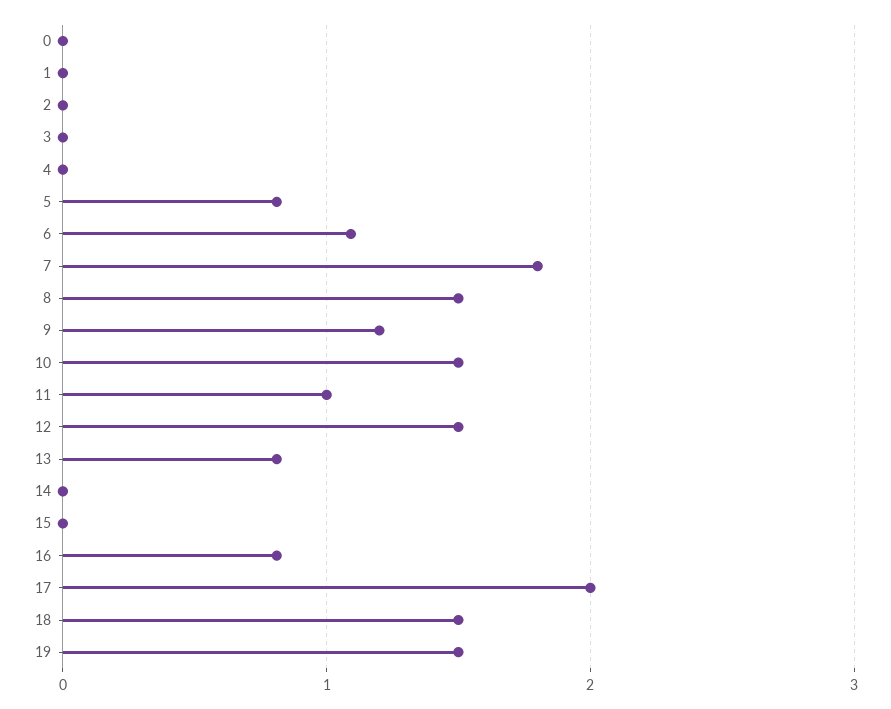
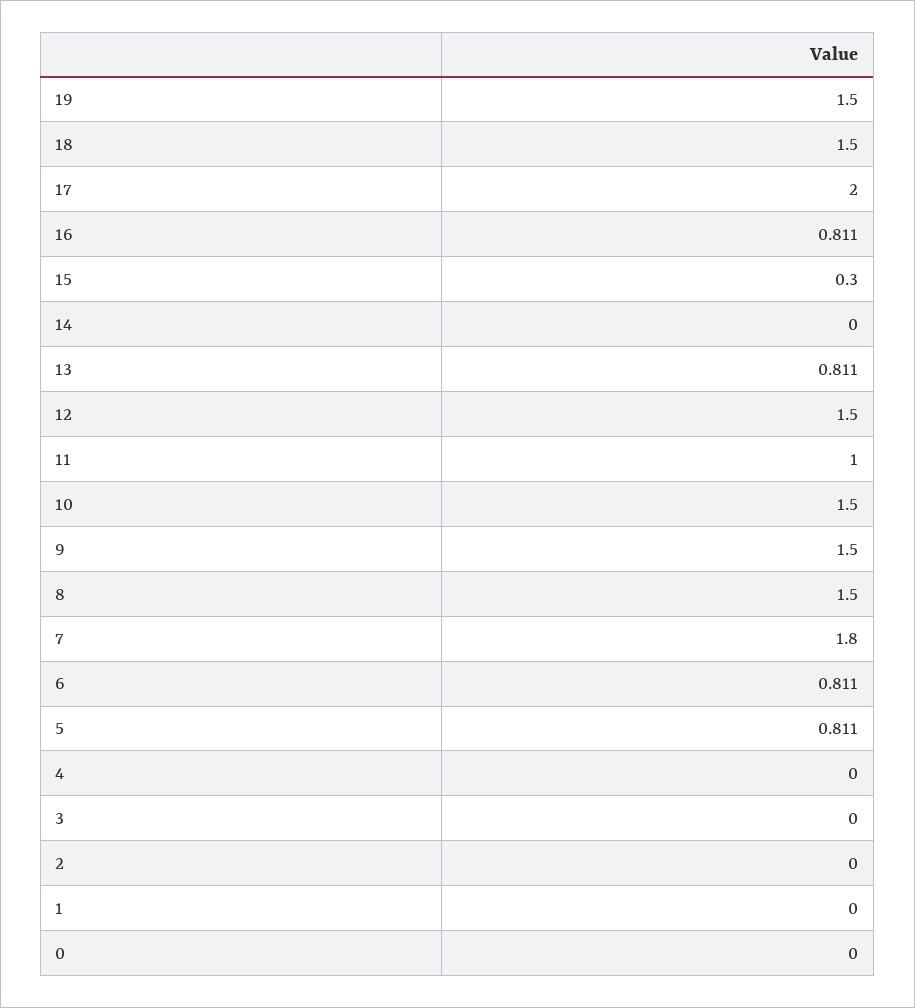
6: 1.1 -> 0.811
9: 1.2 -> 1.5
15: 0 -> 0.3

